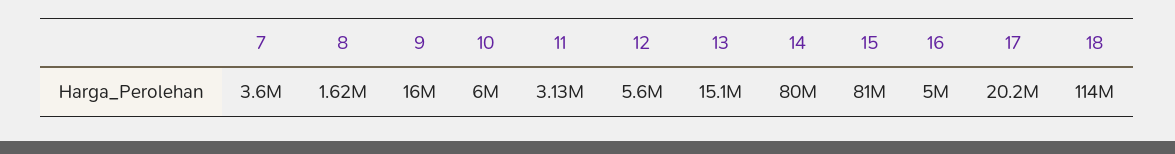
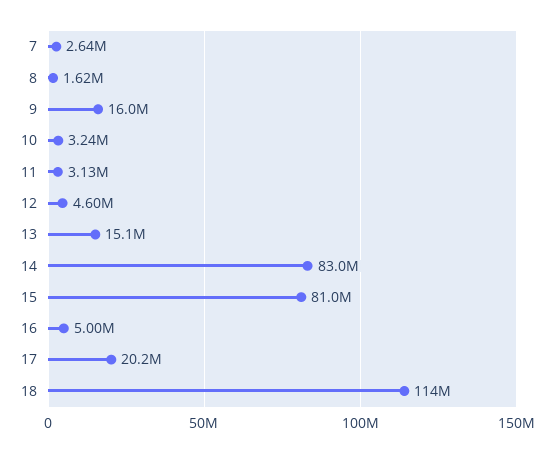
7: 3600000 -> 2640000
10: 6000000 -> 3240000
12: 5600000 -> 4600000
14: 80000000 -> 83000000

